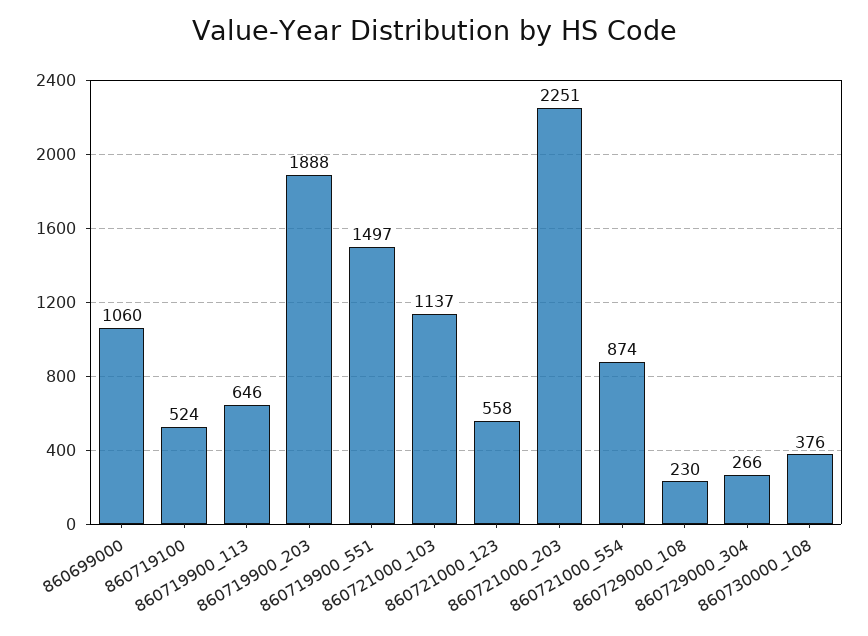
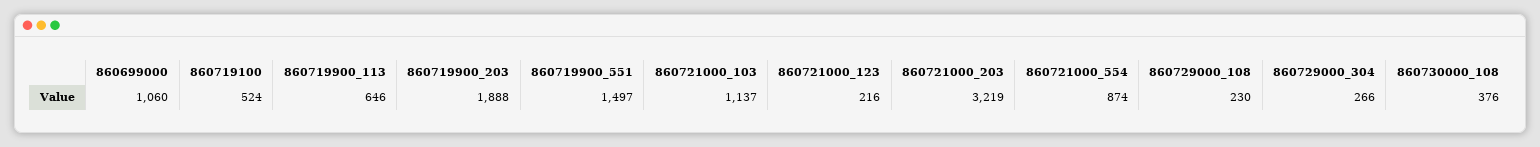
860721000_123: 558 -> 216
860721000_203: 2251 -> 3219

